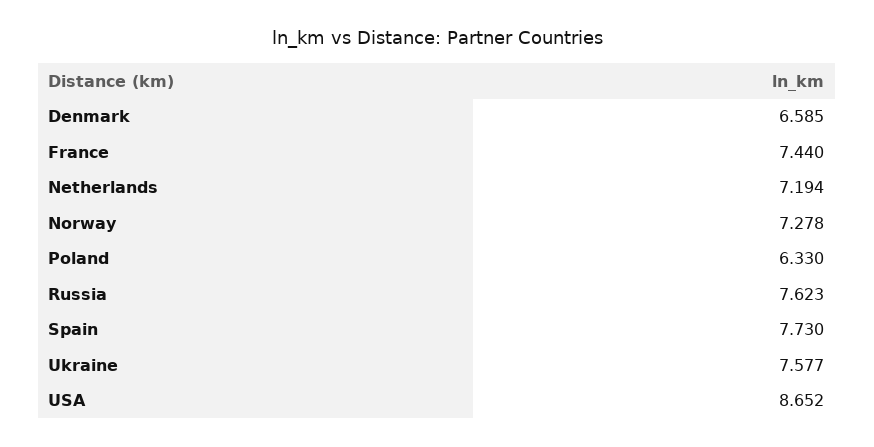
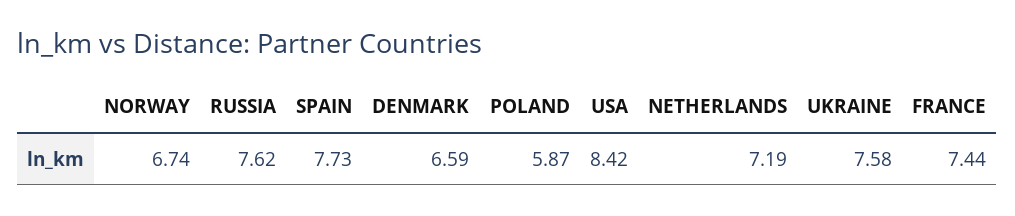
Norway: 7.278 -> 6.74
Poland: 6.33 -> 5.87
USA: 8.652 -> 8.42

